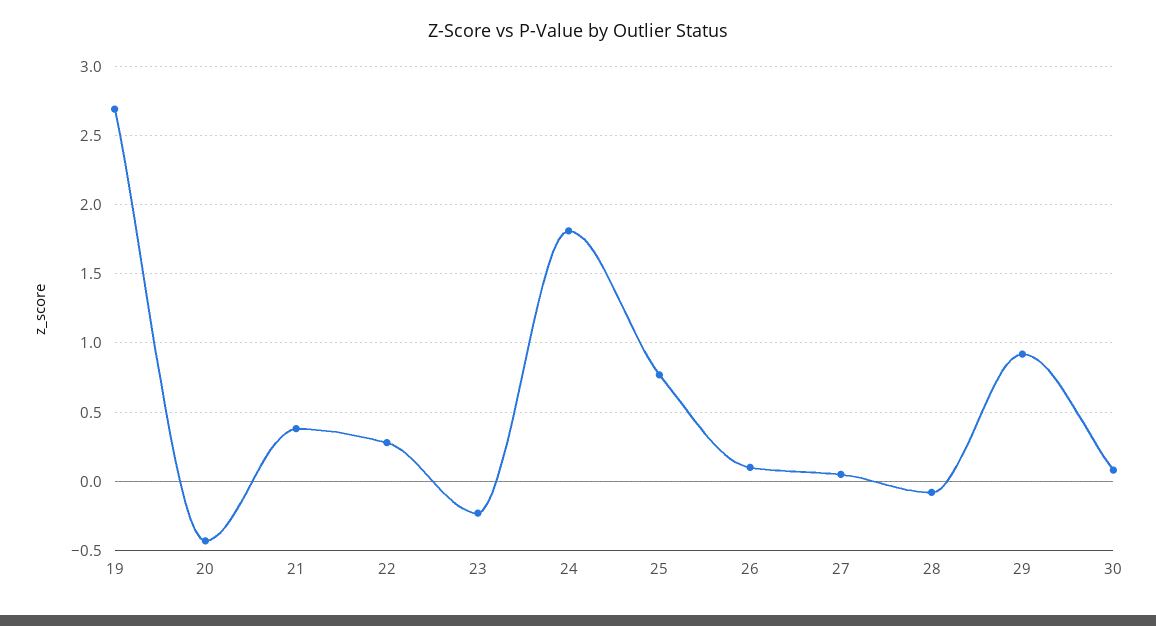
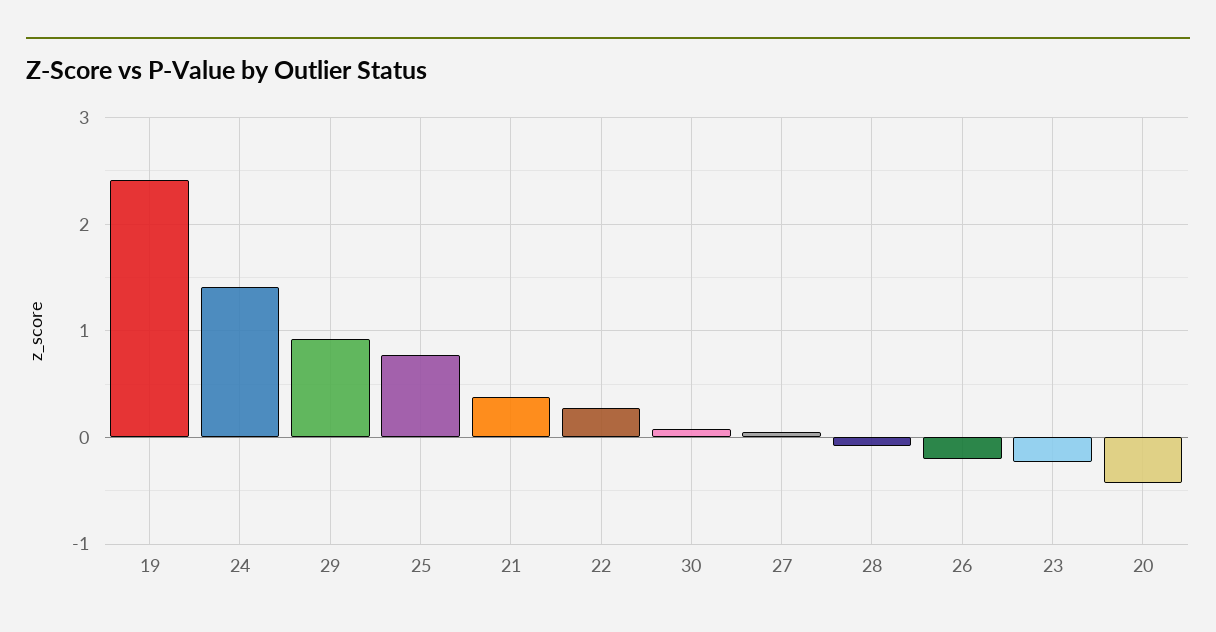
19: 2.7 -> 2.4
24: 1.8 -> 1.4
26: 0.1 -> -0.2

